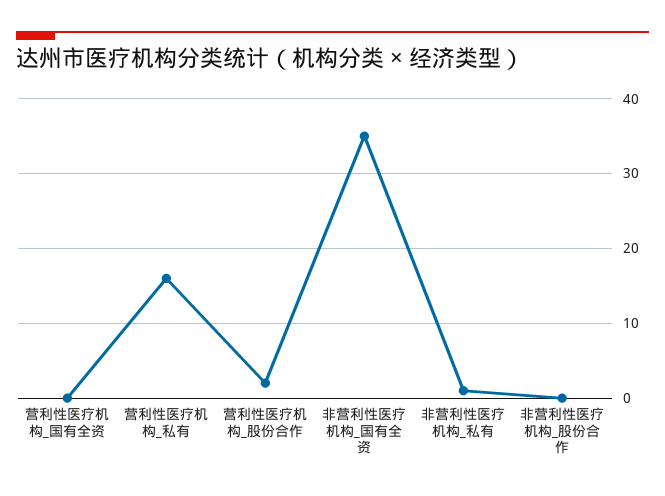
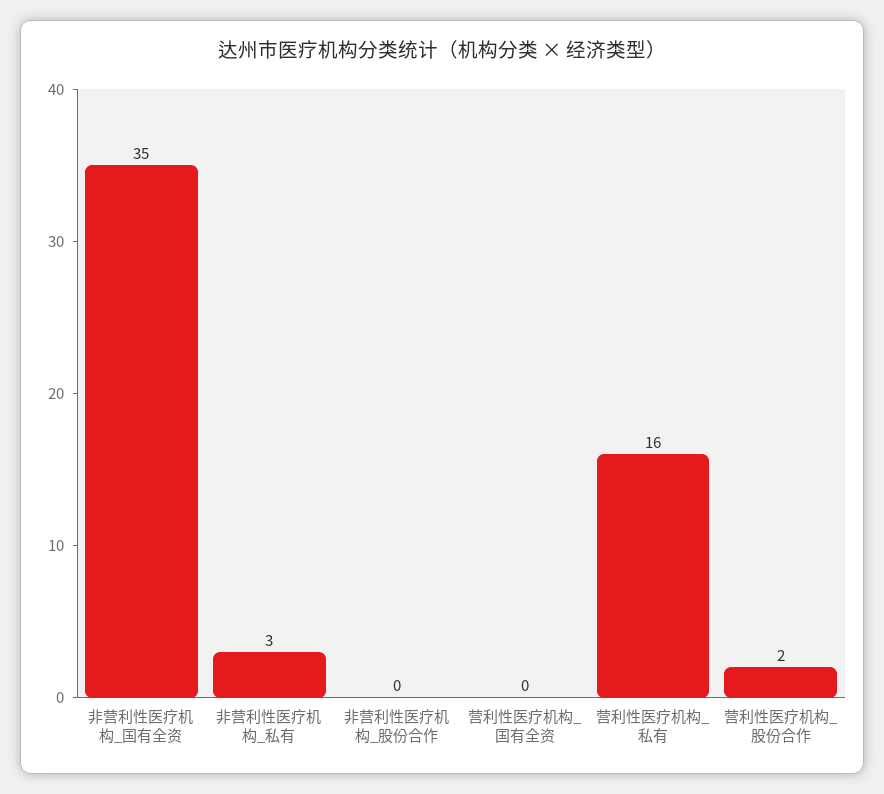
非营利性医疗机构_私有: 1 -> 3

